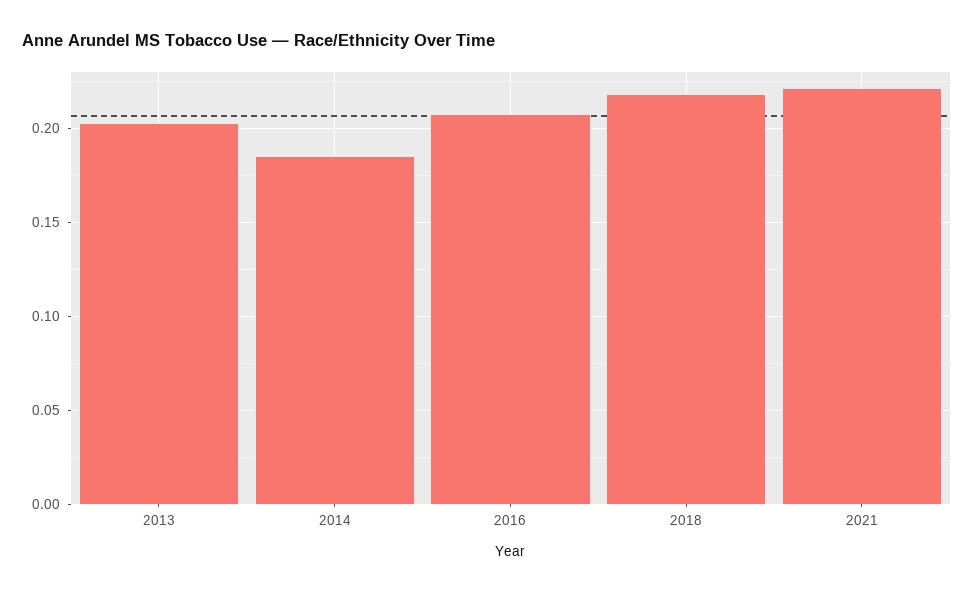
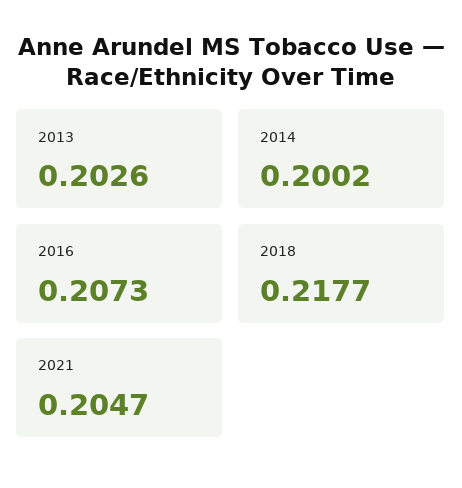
2014: 0.185 -> 0.2002
2021: 0.22 -> 0.2047

